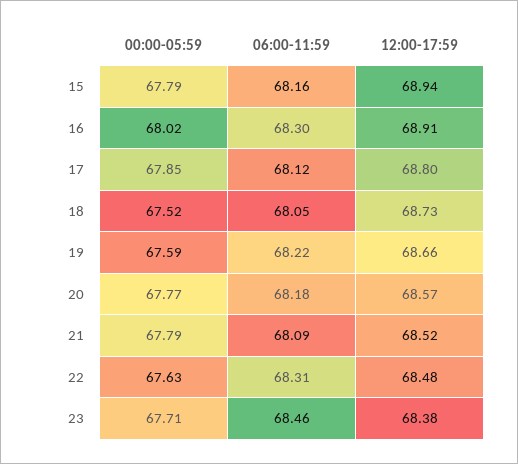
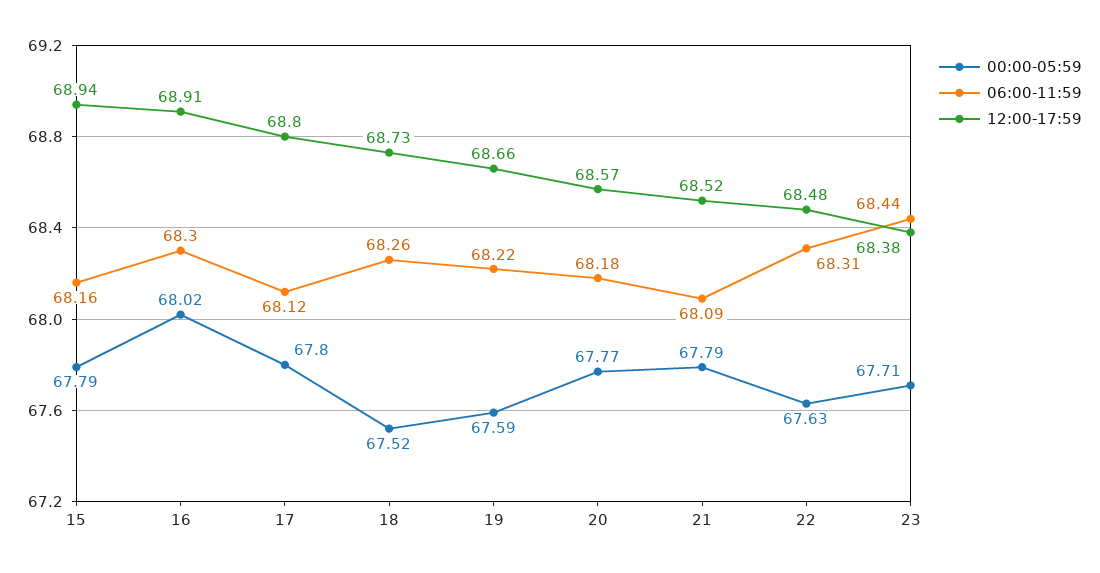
00:00-05:59, 17: 67.85 -> 67.8
06:00-11:59, 18: 68.05 -> 68.26
06:00-11:59, 23: 68.46 -> 68.44

